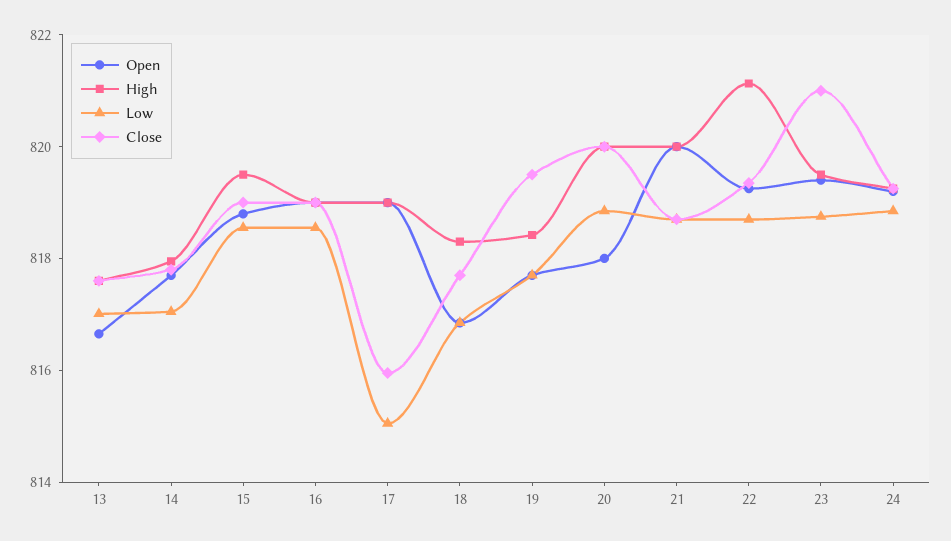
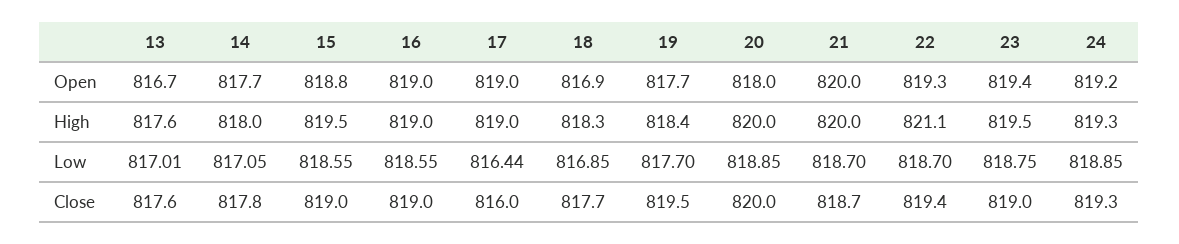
Low, 17: 815 -> 816.44
Close, 23: 821 -> 819

